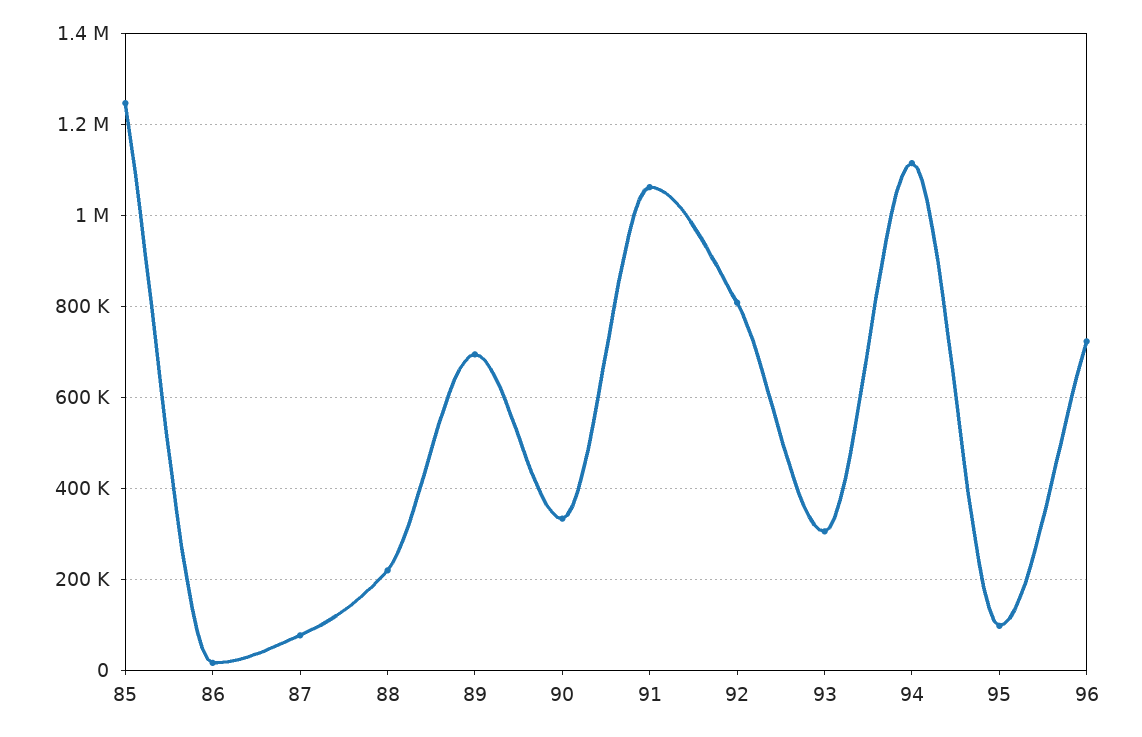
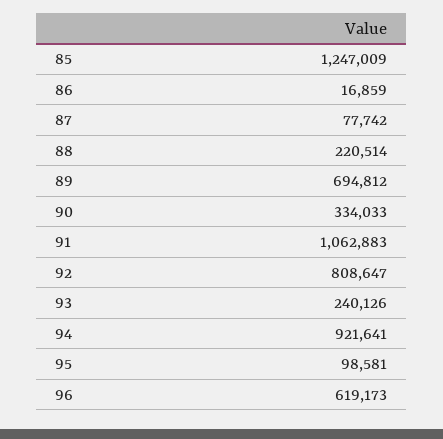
93: 300000 -> 240126
94: 1120000 -> 921641
96: 720000 -> 619173

